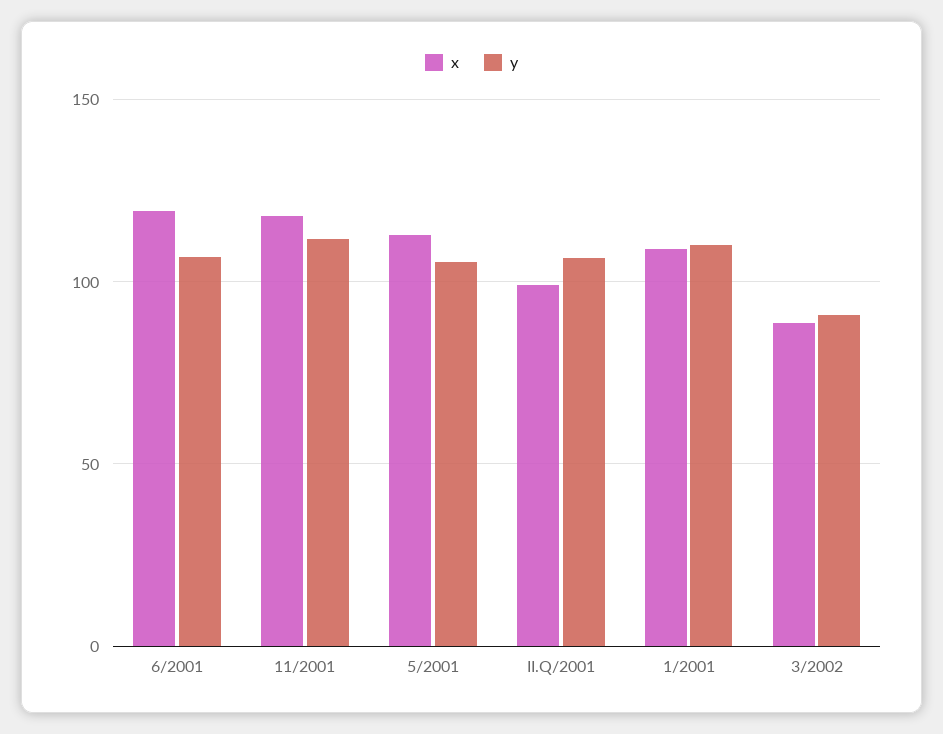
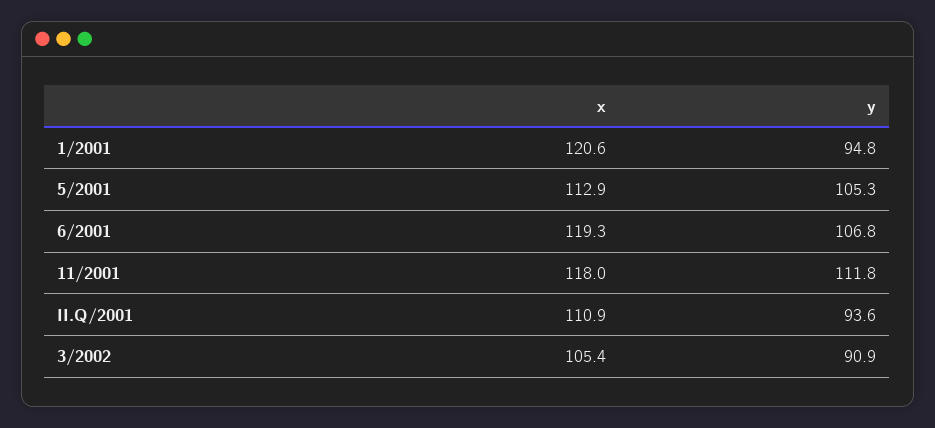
x, II.Q/2001: 100 -> 110.9
y, II.Q/2001: 105 -> 93.6
x, 1/2001: 110 -> 120.6
y, 1/2001: 110 -> 94.8
x, 3/2002: 90 -> 105.4

